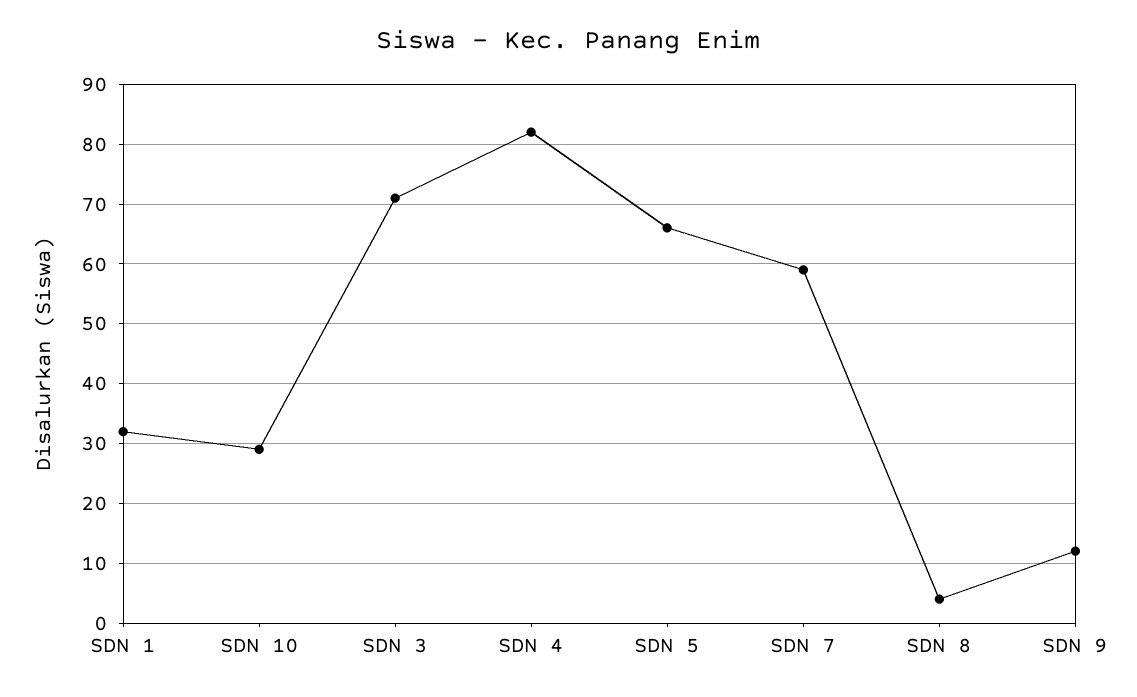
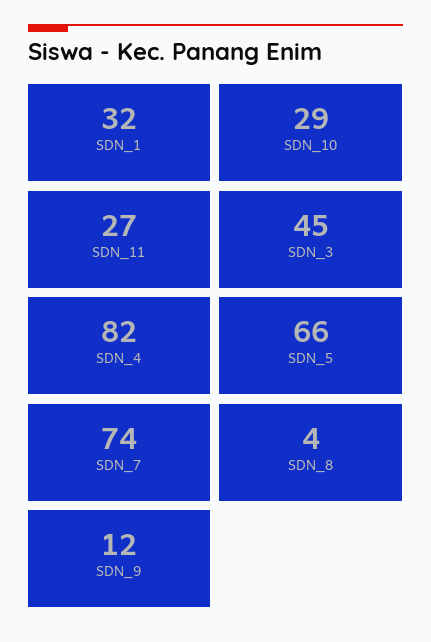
SDN 3: 70 -> 45
SDN 7: 60 -> 74
SDN_11: none -> 27

